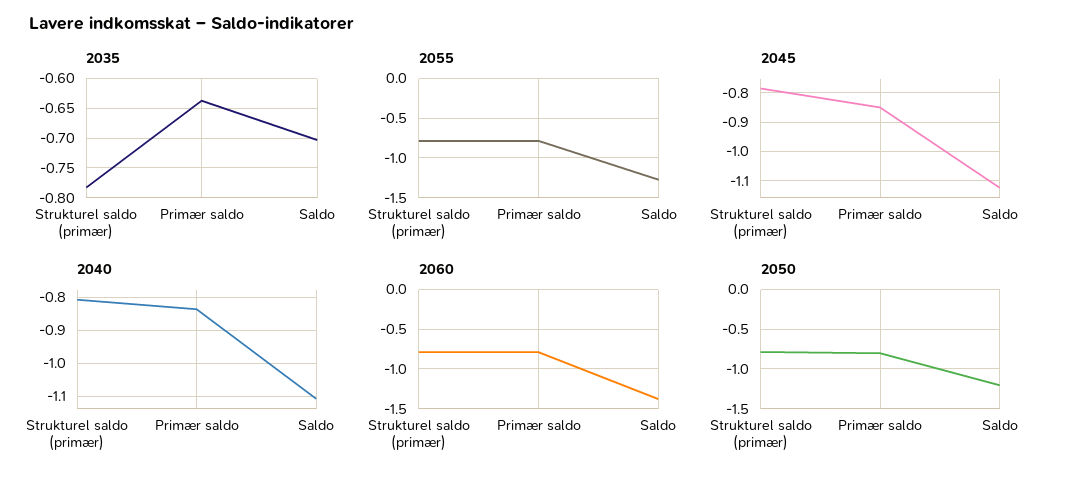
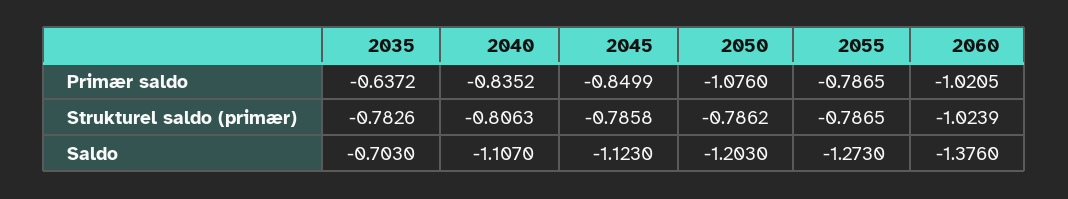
2060, Strukturel saldo (primær): -0.8 -> -1.0239
2060, Primær saldo: -0.8 -> -1.0205
2050, Primær saldo: -0.8 -> -1.076

